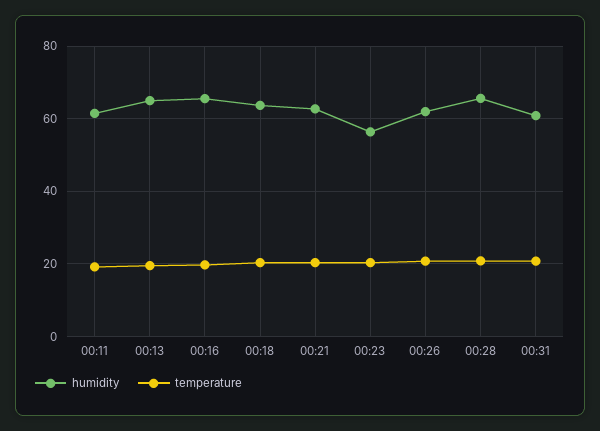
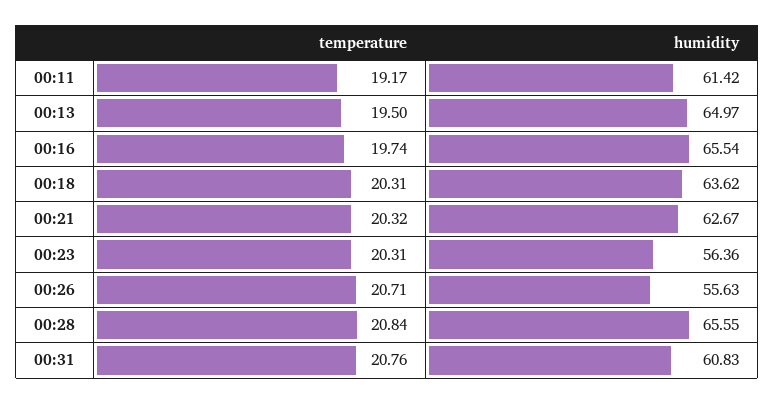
humidity, 00:26: 62 -> 55.63

